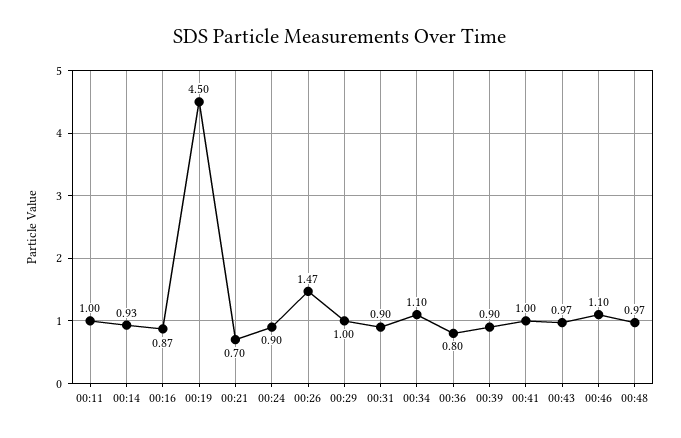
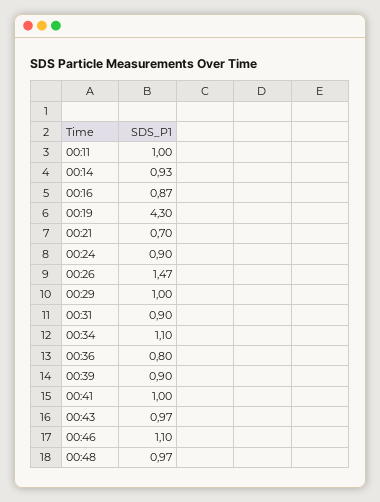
00:19: 4.5 -> 4.3

